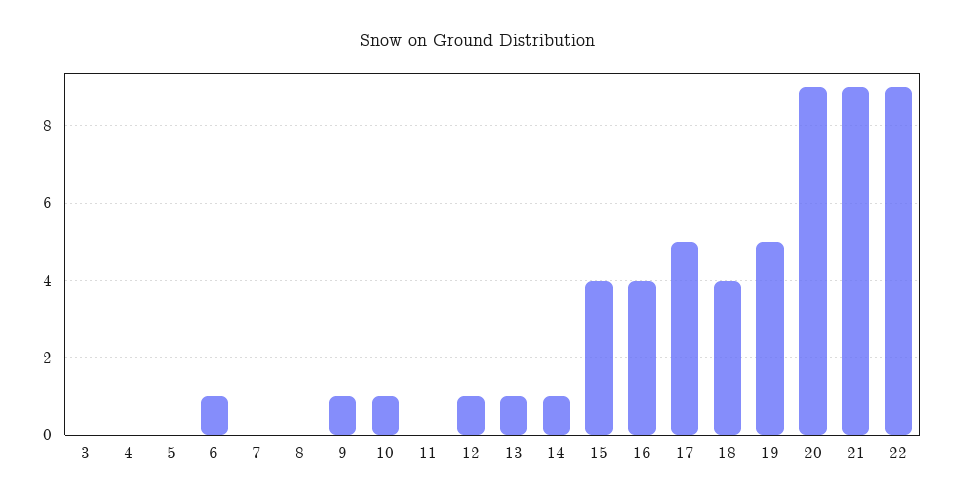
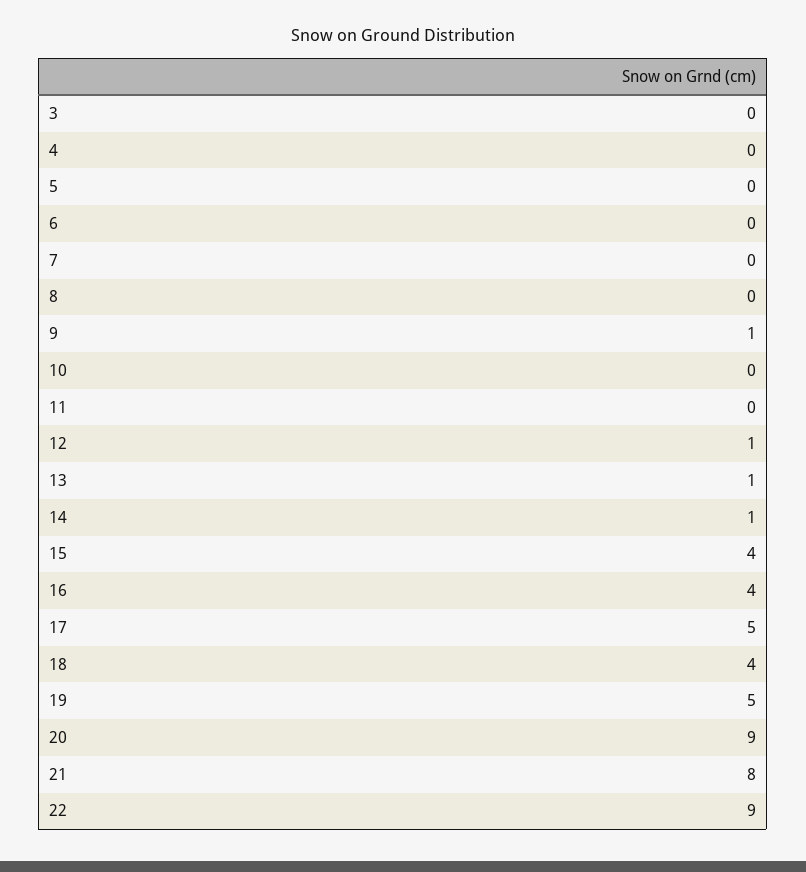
6: 1 -> 0
10: 1 -> 0
21: 9 -> 8

